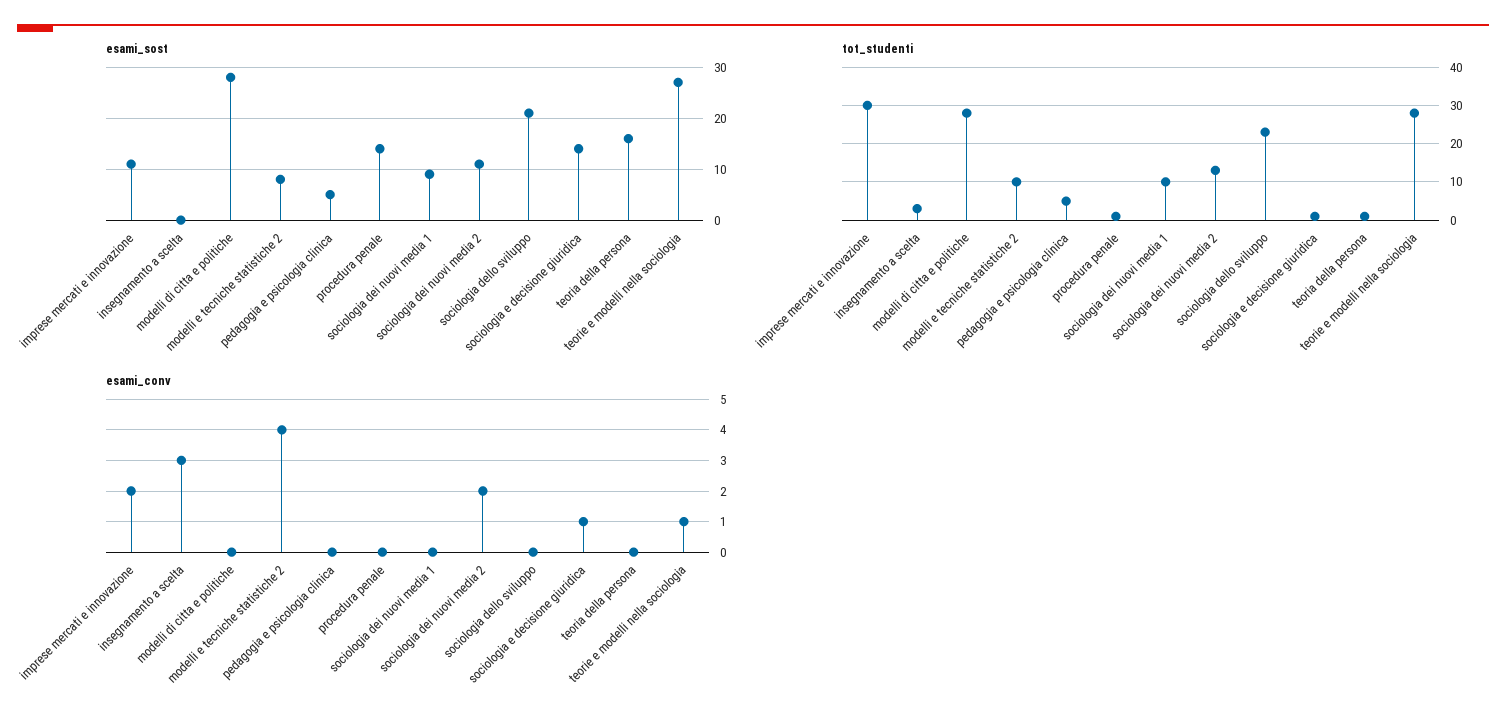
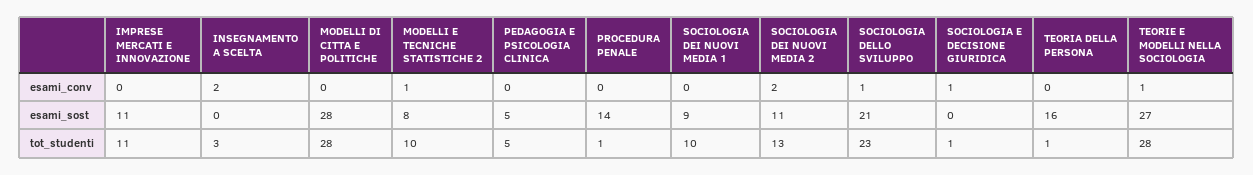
esami_sost, sociologia e decisione giuridica: 15 -> 0
tot_studenti, imprese mercati e innovazione: 30 -> 11
esami_conv, imprese mercati e innovazione: 2 -> 0
esami_conv, insegnamento a scelta: 3 -> 2
esami_conv, modelli e tecniche statistiche 2: 4 -> 1
esami_conv, sociologia dello sviluppo: 0 -> 1

